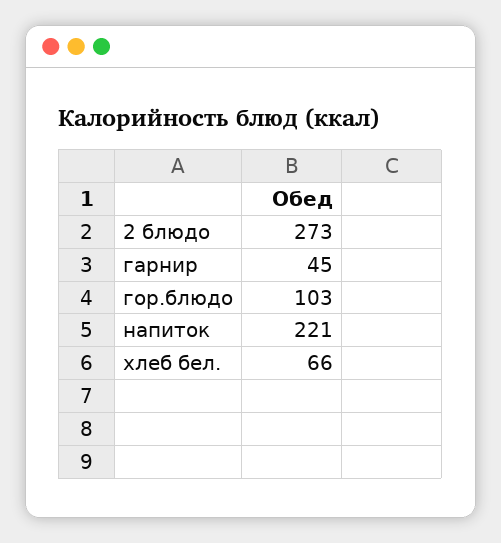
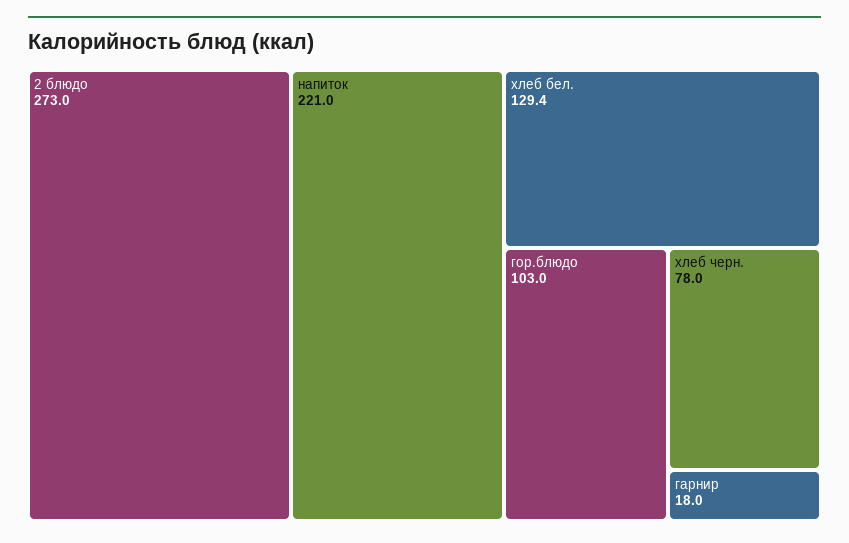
гарнир: 45 -> 18
хлеб бел.: 66 -> 129.4
хлеб черн.: none -> 78

